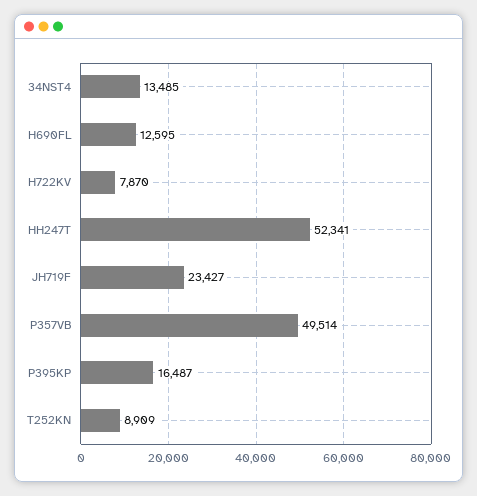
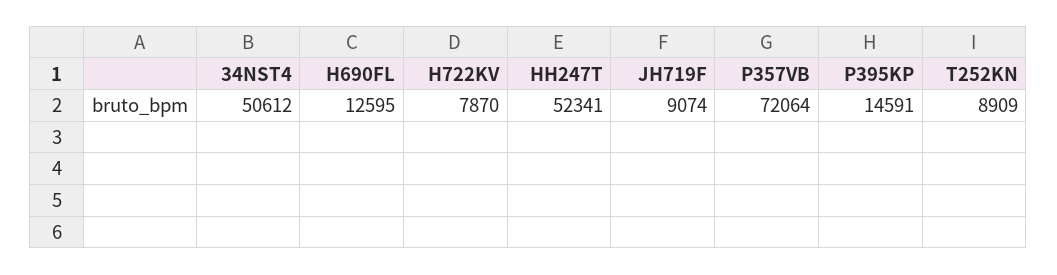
34NST4: 13485 -> 50612
JH719F: 23427 -> 9074
P357VB: 49514 -> 72064
P395KP: 16487 -> 14591

